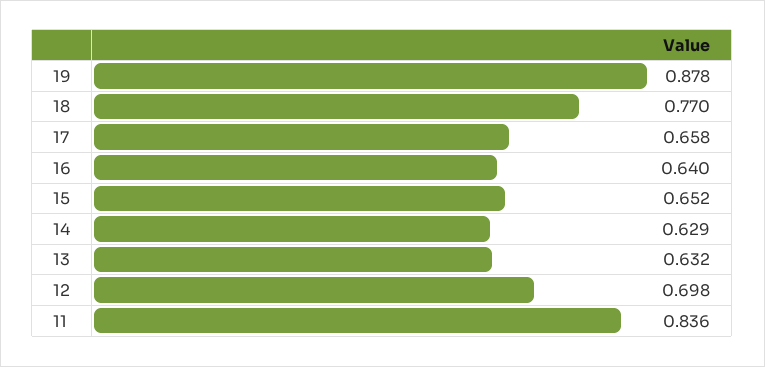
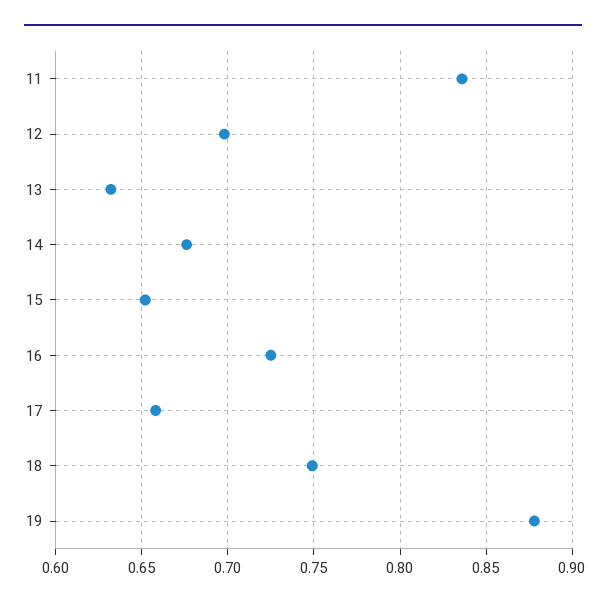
18: 0.77 -> 0.75
16: 0.64 -> 0.725
14: 0.629 -> 0.675

